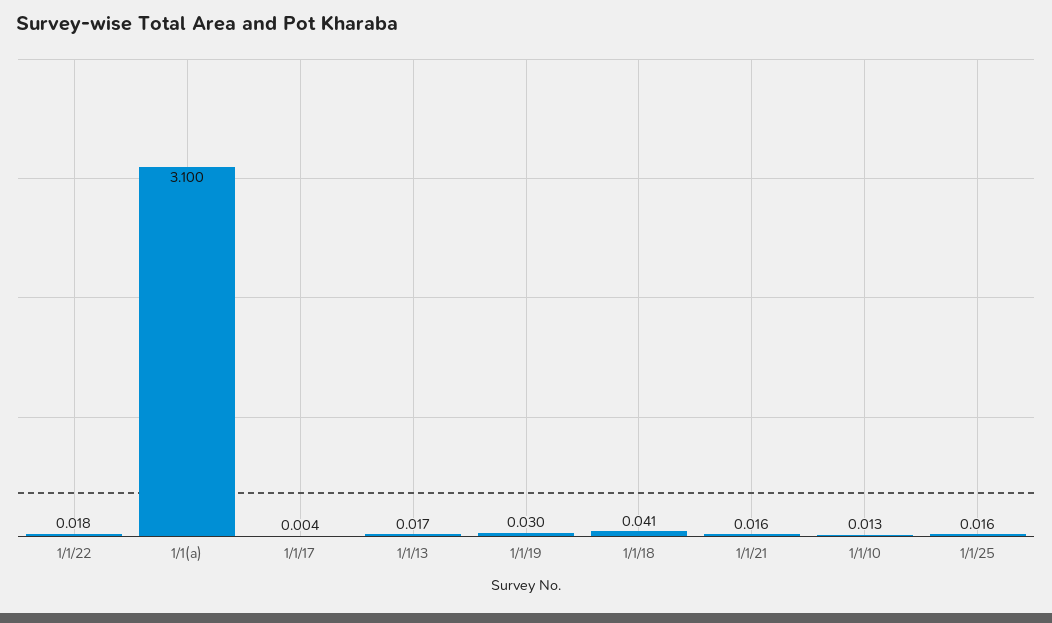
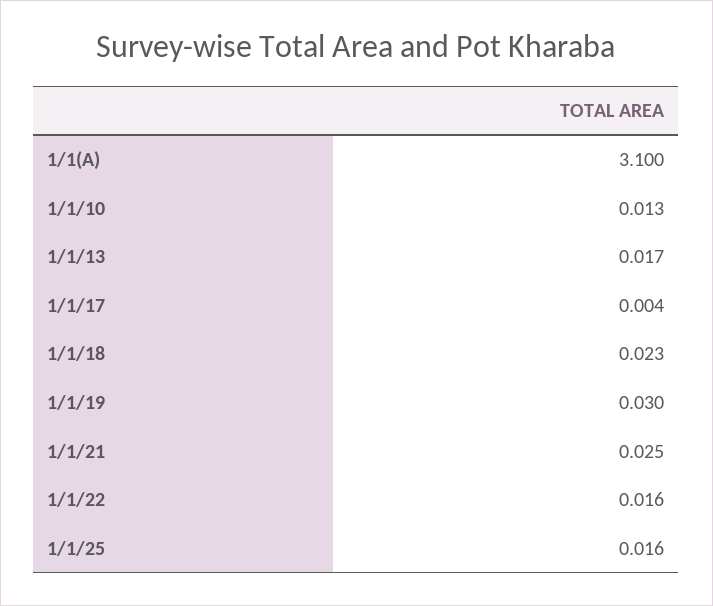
1/1/22: 0.018 -> 0.016
1/1/18: 0.041 -> 0.023
1/1/21: 0.016 -> 0.025

